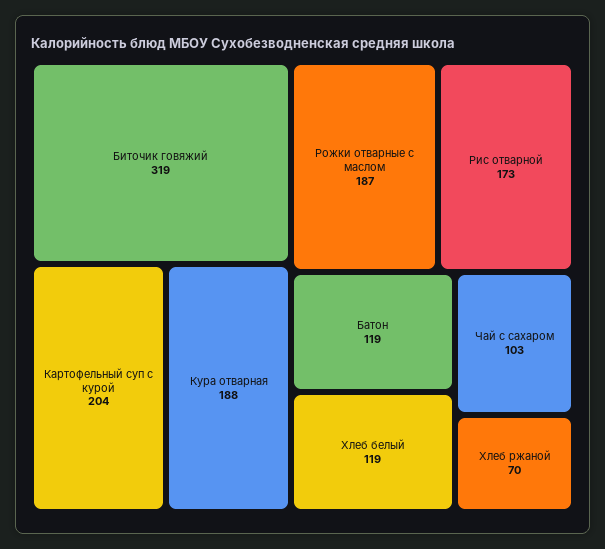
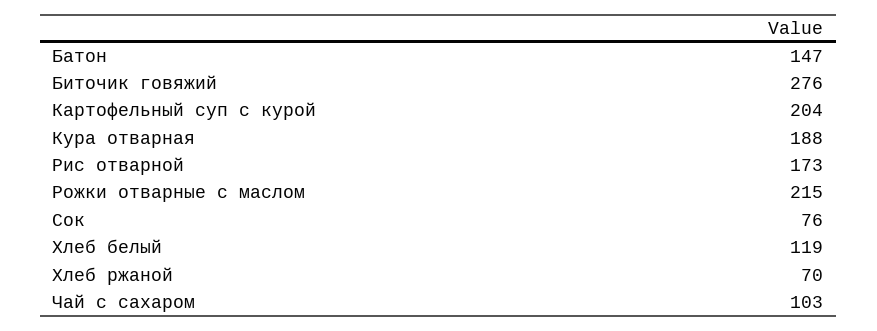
Биточик говяжий: 319 -> 276
Рожки отварные с маслом: 187 -> 215
Батон: 119 -> 147
Сок: none -> 76

